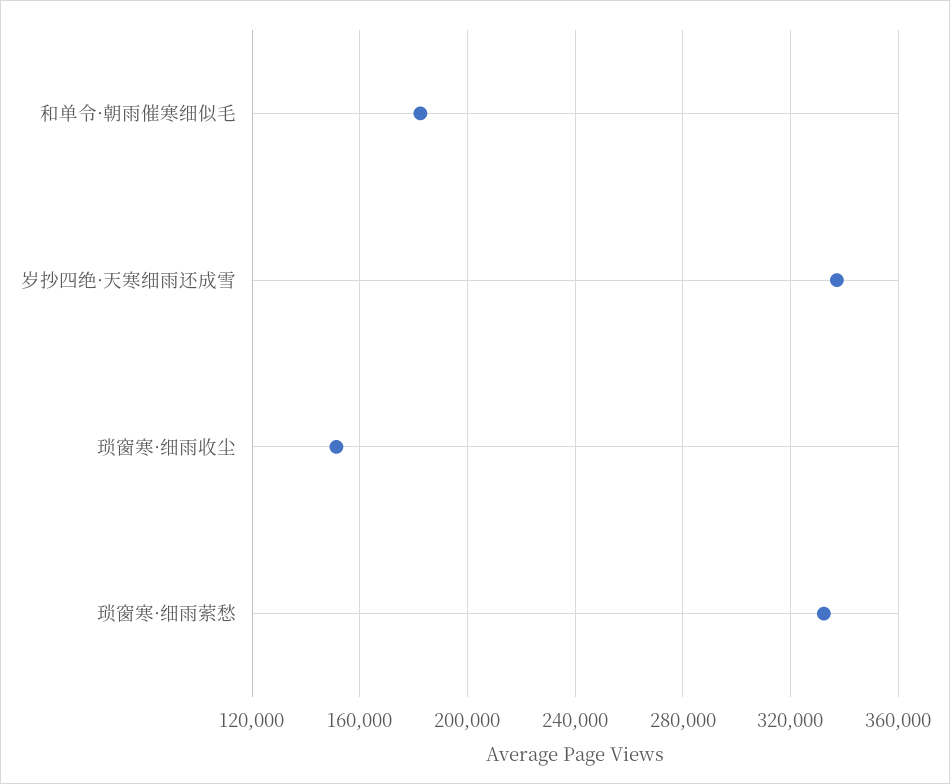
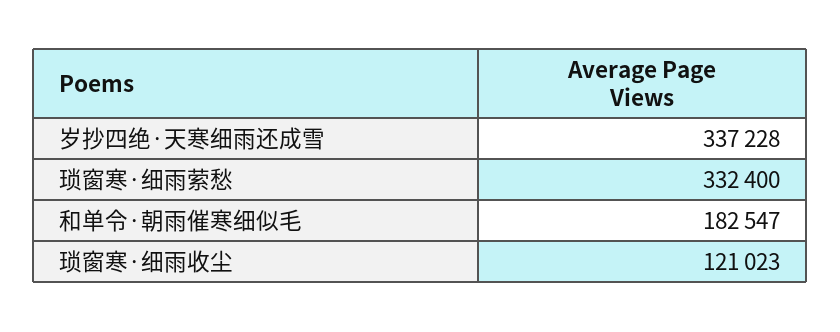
琐窗寒·细雨收尘: 150000 -> 121023

